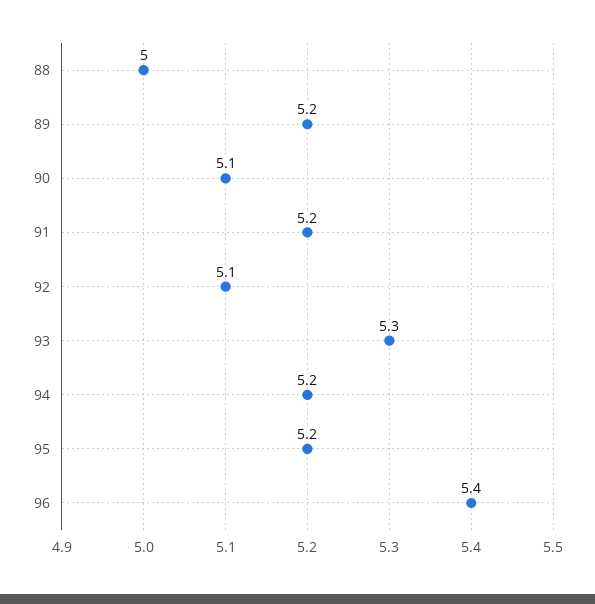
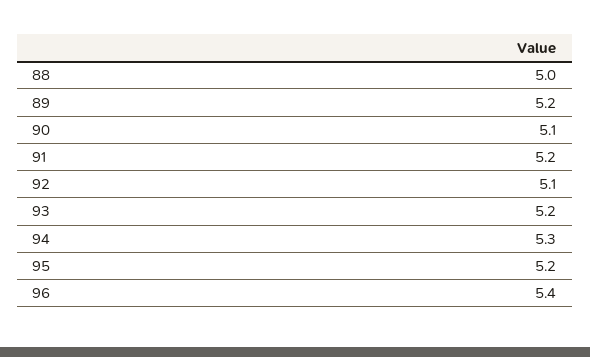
93: 5.3 -> 5.2
94: 5.2 -> 5.3

